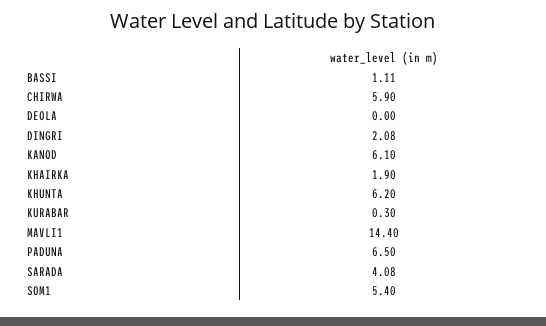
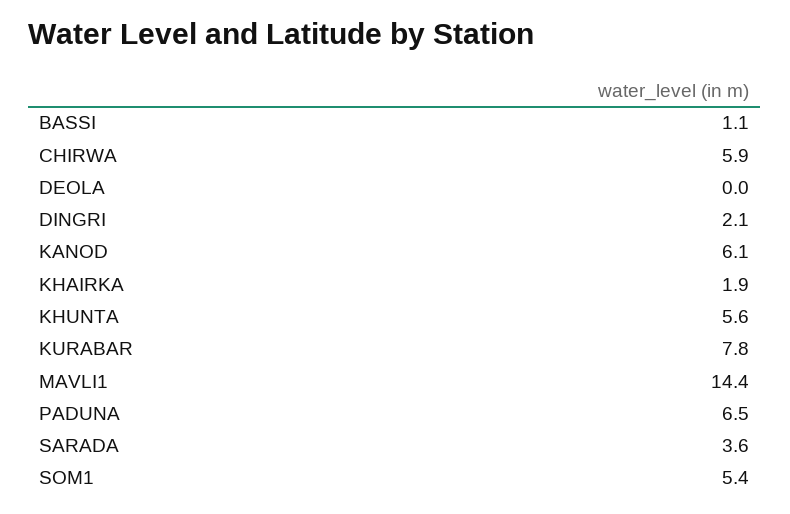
KHUNTA: 6.2 -> 5.6
KURABAR: 0.3 -> 7.8
SARADA: 4.08 -> 3.6

